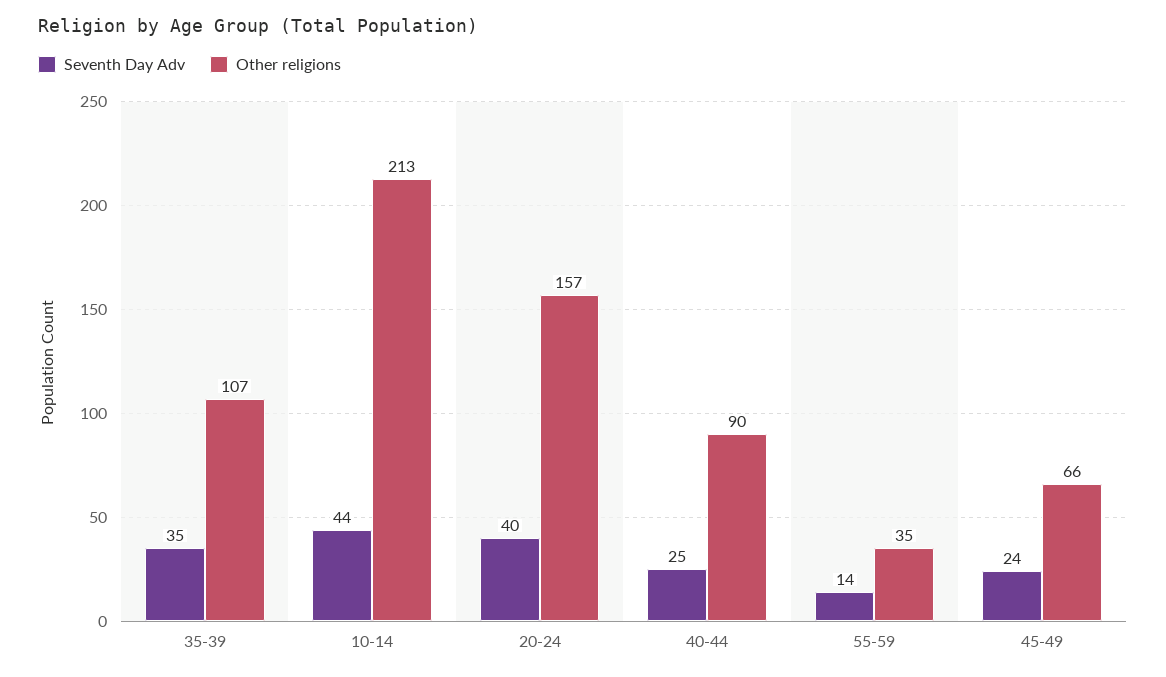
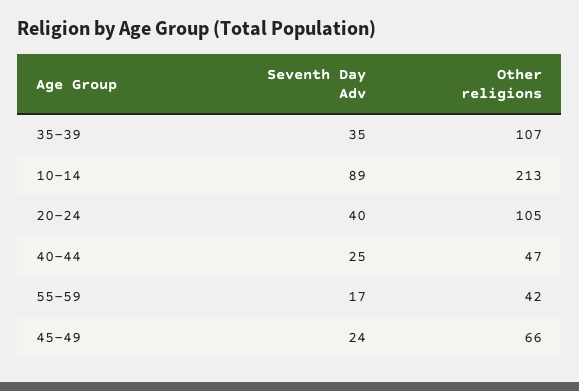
Seventh Day Adv, 10-14: 44 -> 89
Other religions, 20-24: 157 -> 105
Other religions, 40-44: 90 -> 47
Seventh Day Adv, 55-59: 14 -> 17
Other religions, 55-59: 35 -> 42

